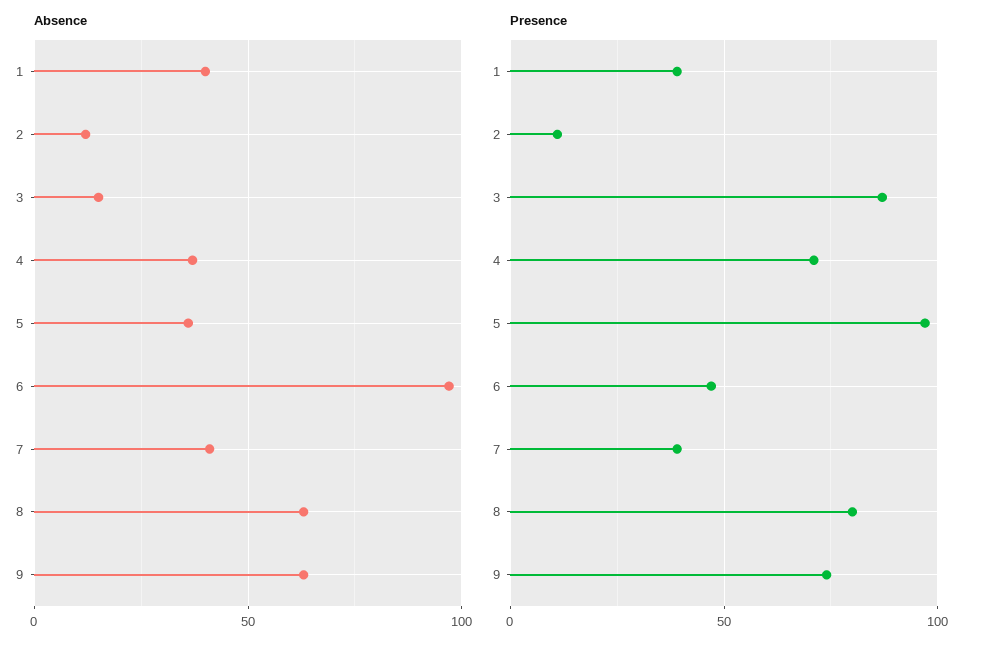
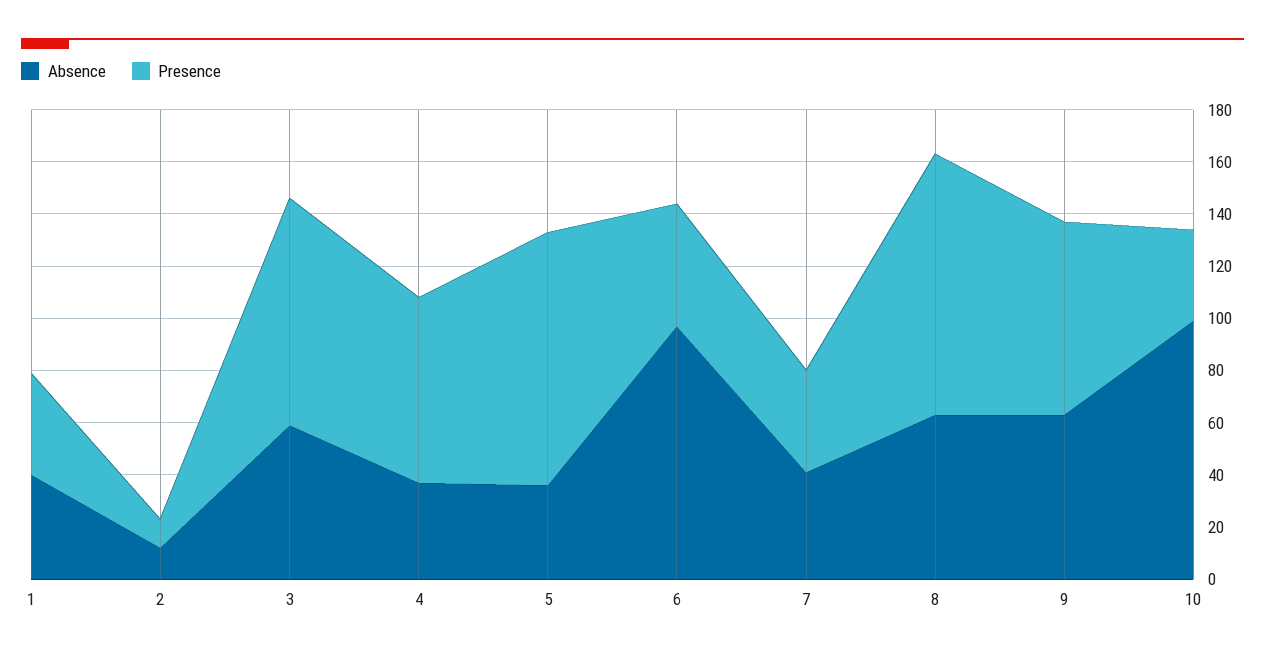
Absence, 3: 15 -> 60
Presence, 8: 80 -> 100
Absence, 10: none -> 100
Presence, 10: none -> 35

